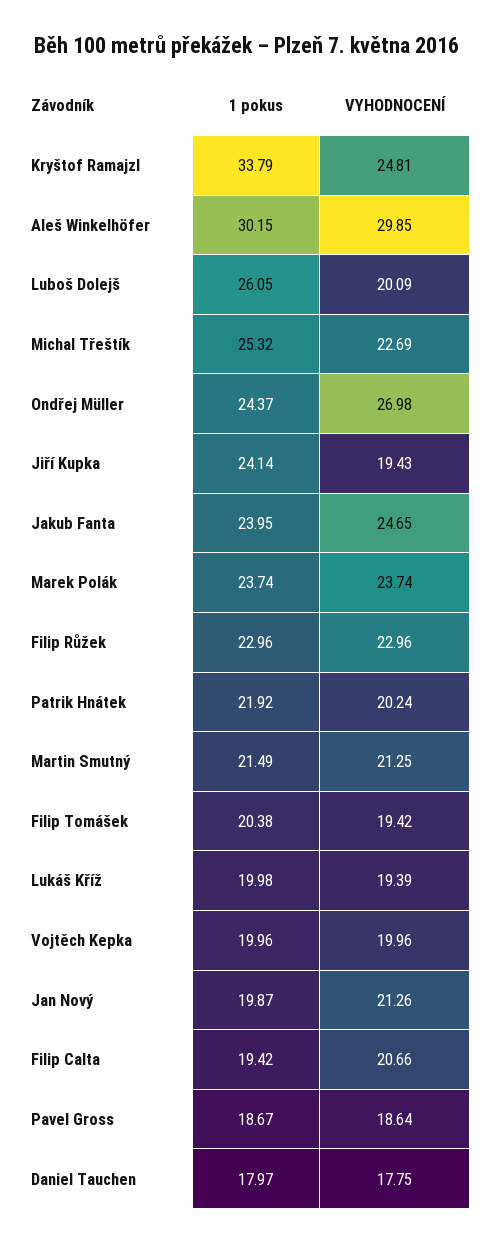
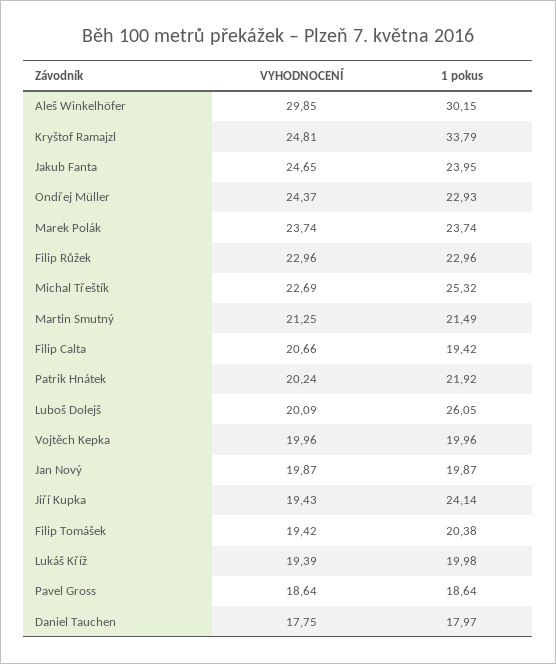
1 pokus, Ondřej Müller: 24.37 -> 22.93
VYHODNOCENÍ, Ondřej Müller: 26.98 -> 24.37
VYHODNOCENÍ, Jan Nový: 21.26 -> 19.87
1 pokus, Pavel Gross: 18.67 -> 18.64

